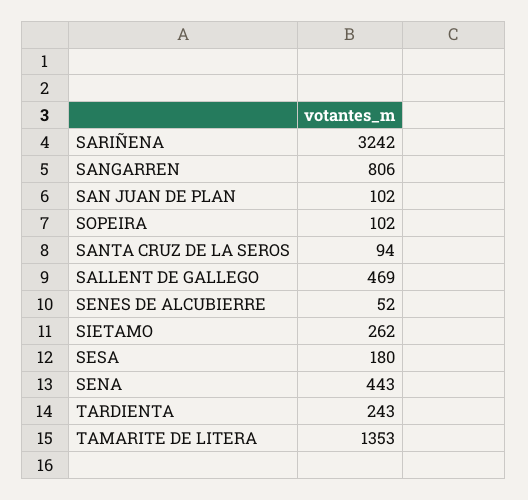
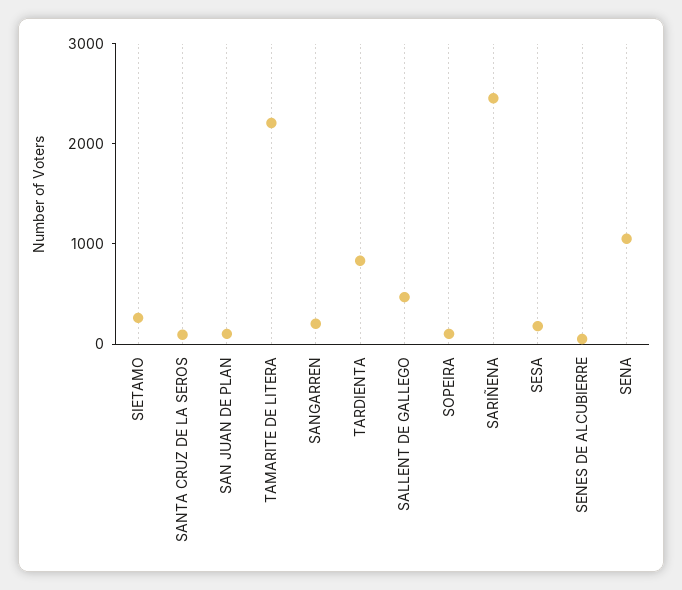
SARIÑENA: 3242 -> 2400
SANGARREN: 806 -> 200
SENA: 443 -> 1000
TARDIENTA: 243 -> 800
TAMARITE DE LITERA: 1353 -> 2200

